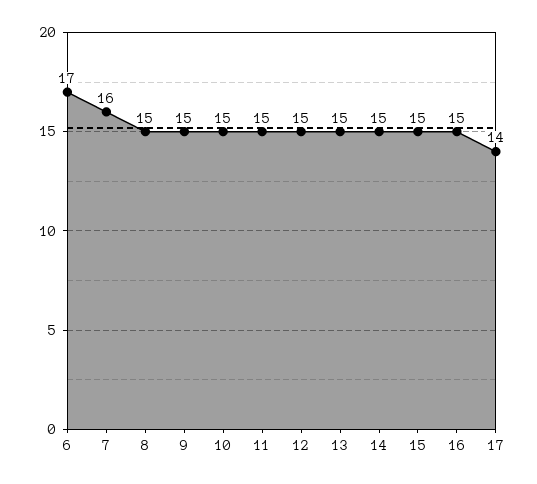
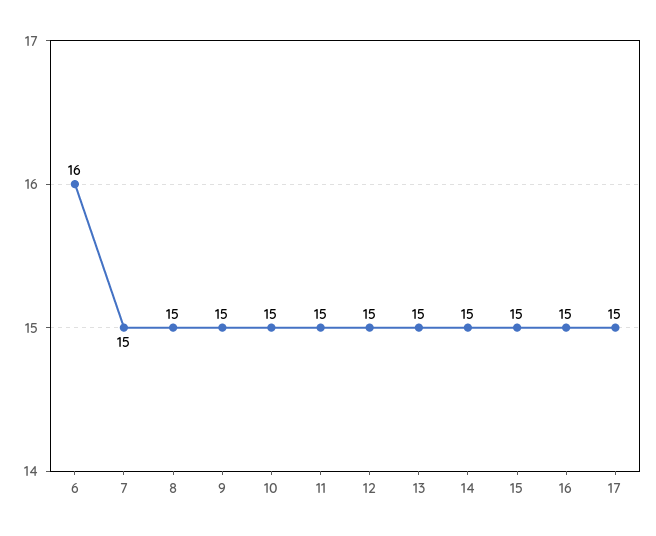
6: 17 -> 16
7: 16 -> 15
17: 14 -> 15

